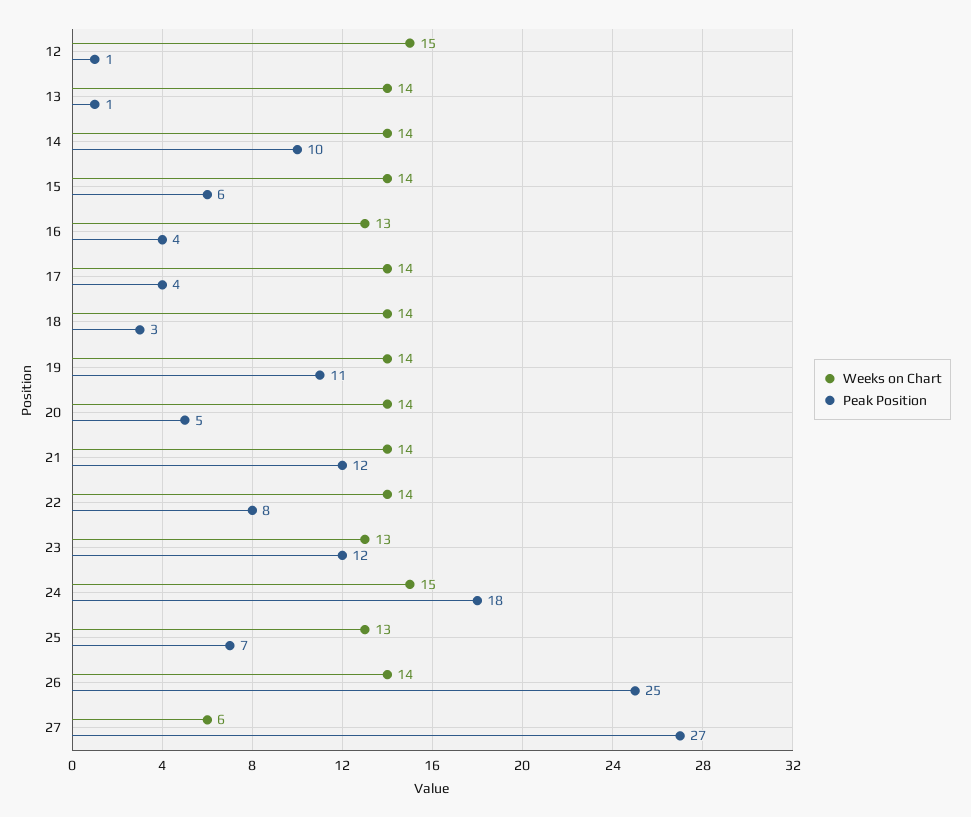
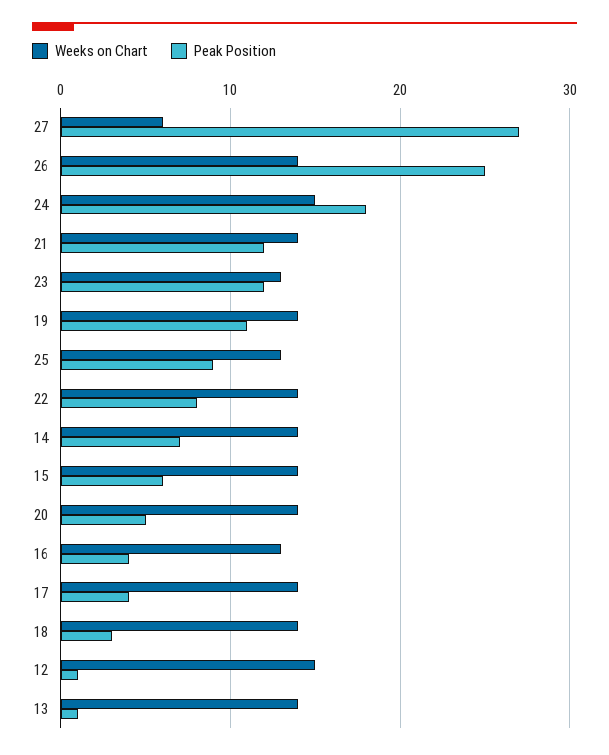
Peak Position, 14: 10 -> 7
Peak Position, 25: 7 -> 9

